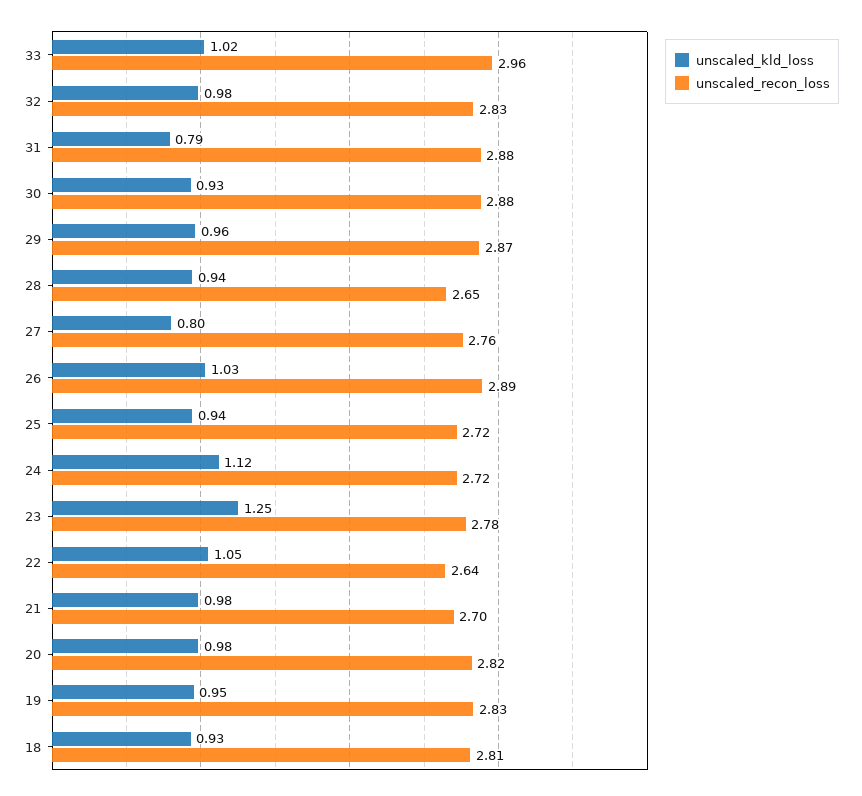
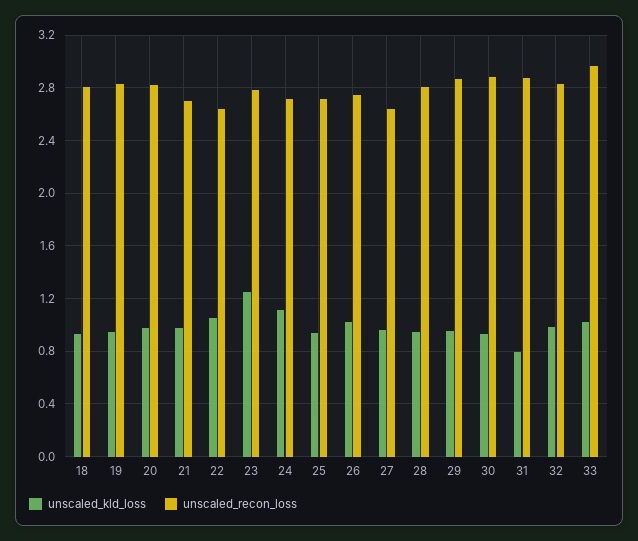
unscaled_recon_loss, 28: 2.65 -> 2.8
unscaled_kld_loss, 27: 0.8 -> 0.95
unscaled_recon_loss, 27: 2.76 -> 2.65
unscaled_recon_loss, 26: 2.89 -> 2.75

